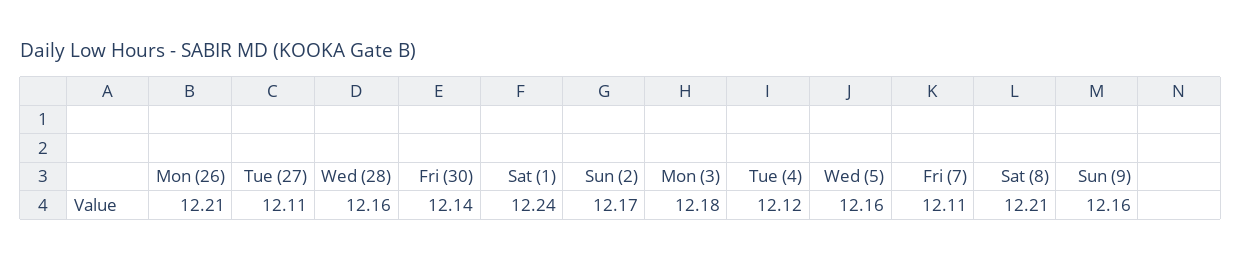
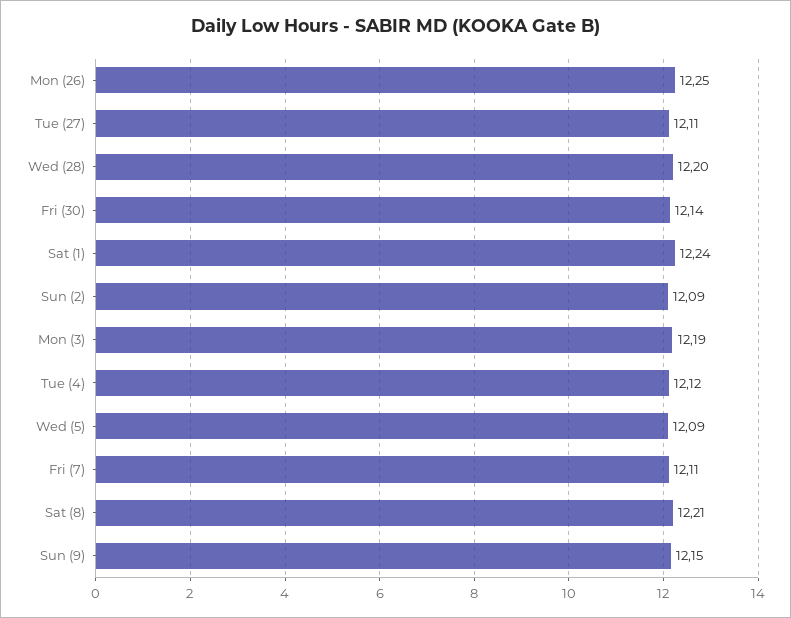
Mon (26): 12.21 -> 12.25
Wed (28): 12.16 -> 12.2
Sun (2): 12.17 -> 12.09
Mon (3): 12.18 -> 12.19
Wed (5): 12.16 -> 12.09
Sun (9): 12.16 -> 12.15

